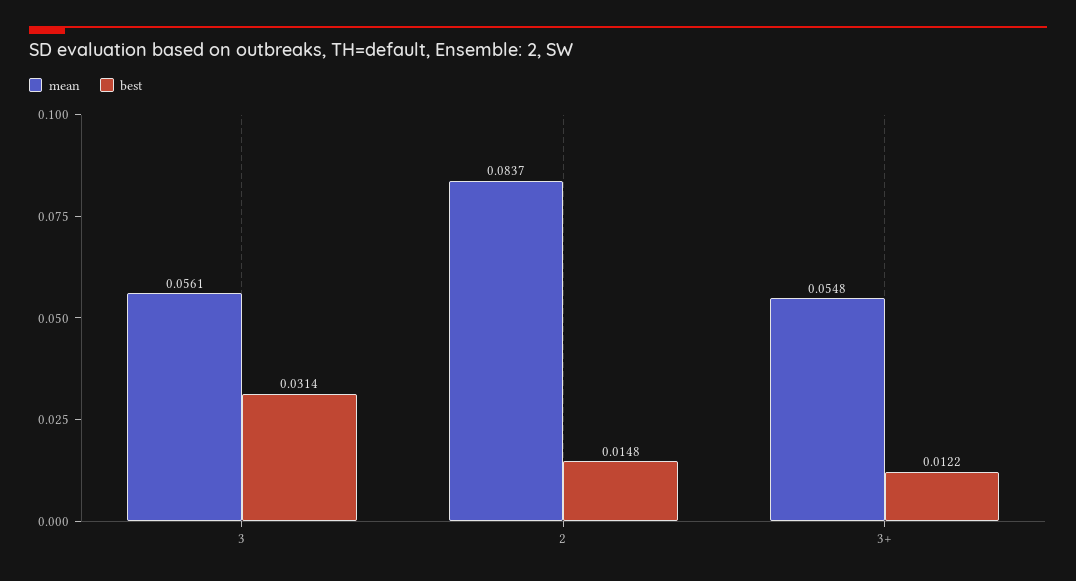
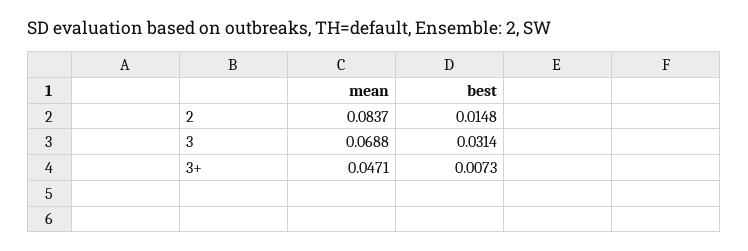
mean, 3: 0.0561 -> 0.0688
mean, 3+: 0.0548 -> 0.0471
best, 3+: 0.0122 -> 0.0073

